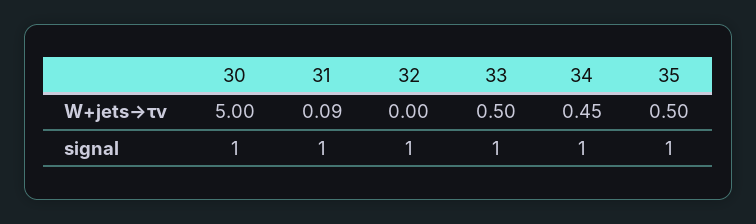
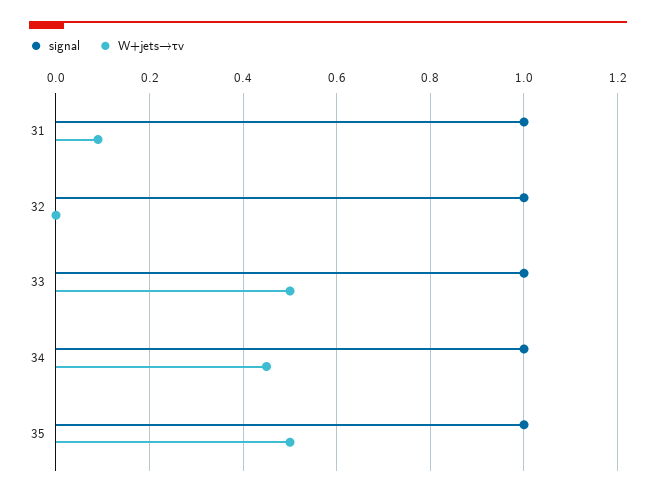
W+jets→τv, 30: 5 -> none
signal, 30: 1 -> none

